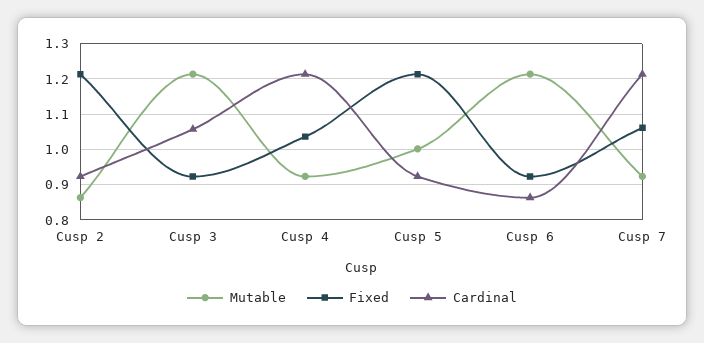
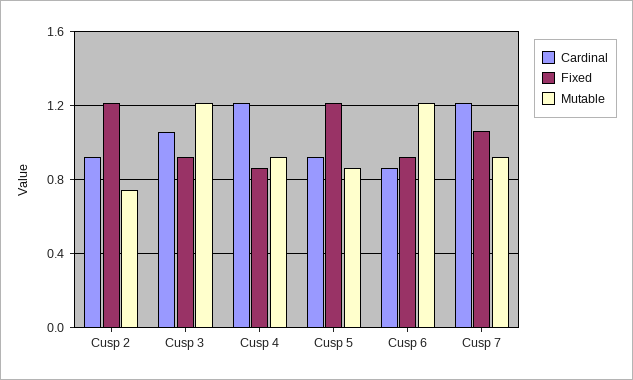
Mutable, Cusp 2: 0.86 -> 0.75
Fixed, Cusp 4: 1.04 -> 0.85
Mutable, Cusp 5: 1 -> 0.85

